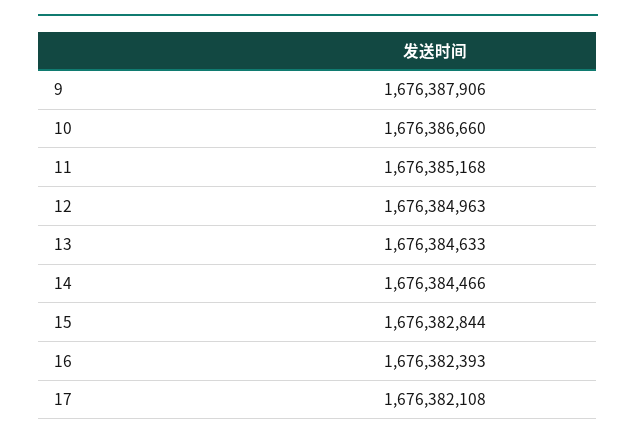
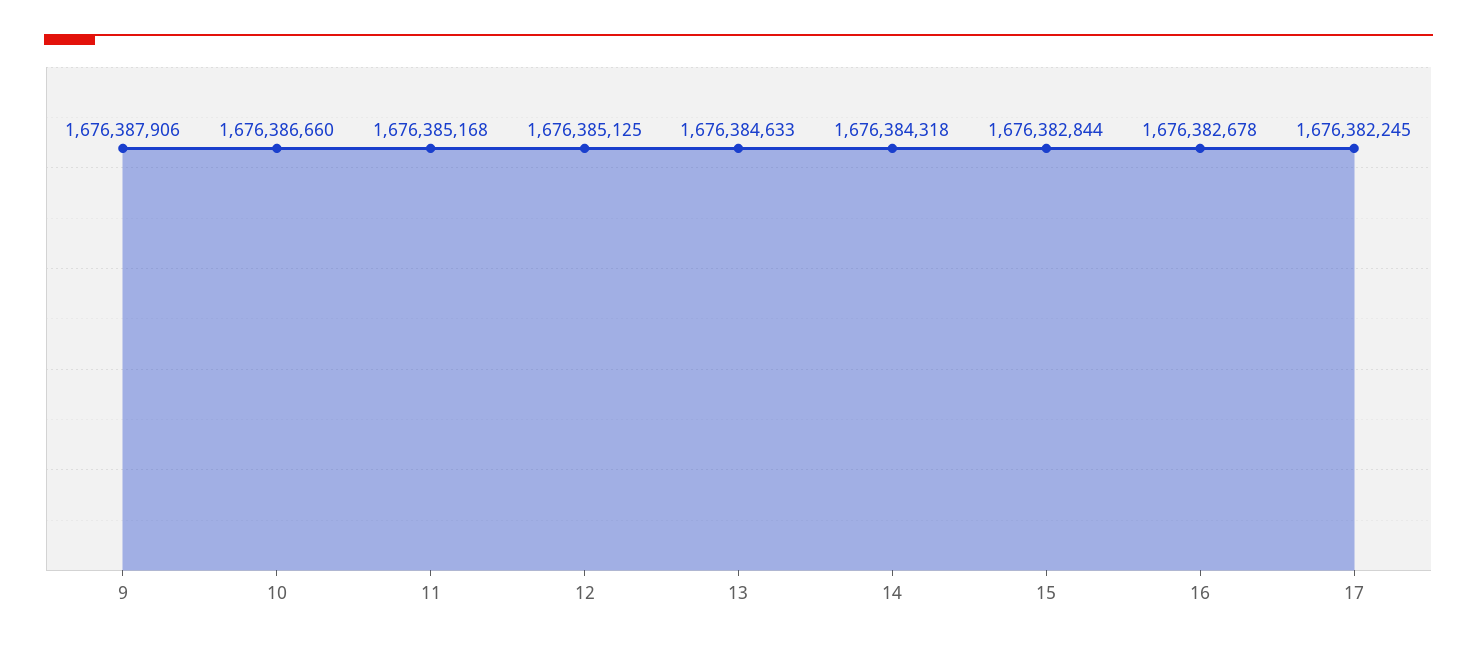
12: 1676384963 -> 1676385125
14: 1676384466 -> 1676384318
16: 1676382393 -> 1676382678
17: 1676382108 -> 1676382245

